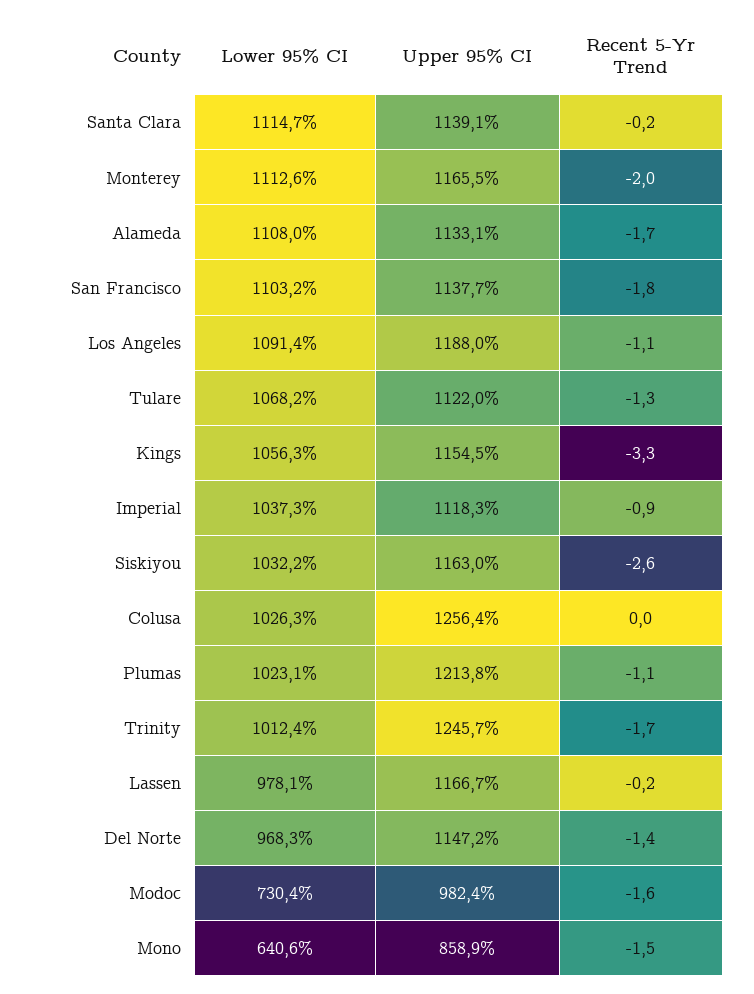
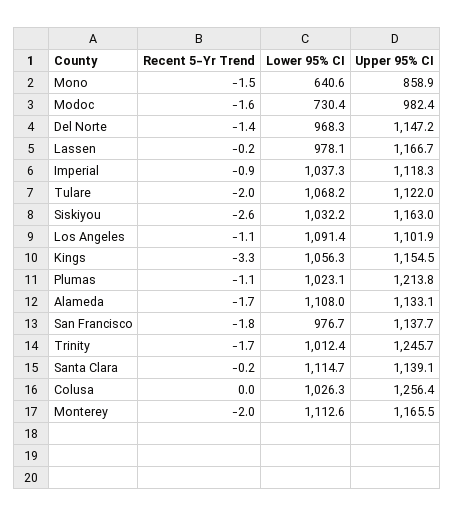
Lower 95% CI, San Francisco: 1103.2 -> 976.7
Upper 95% CI, Los Angeles: 1188 -> 1101.9
Recent 5-Yr Trend, Tulare: -1.3 -> -2

